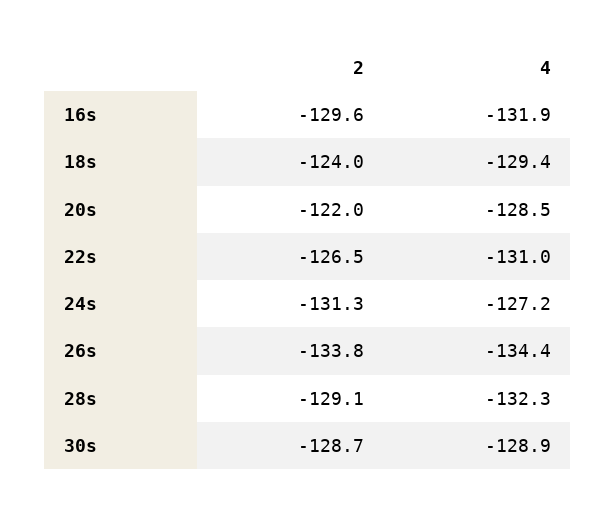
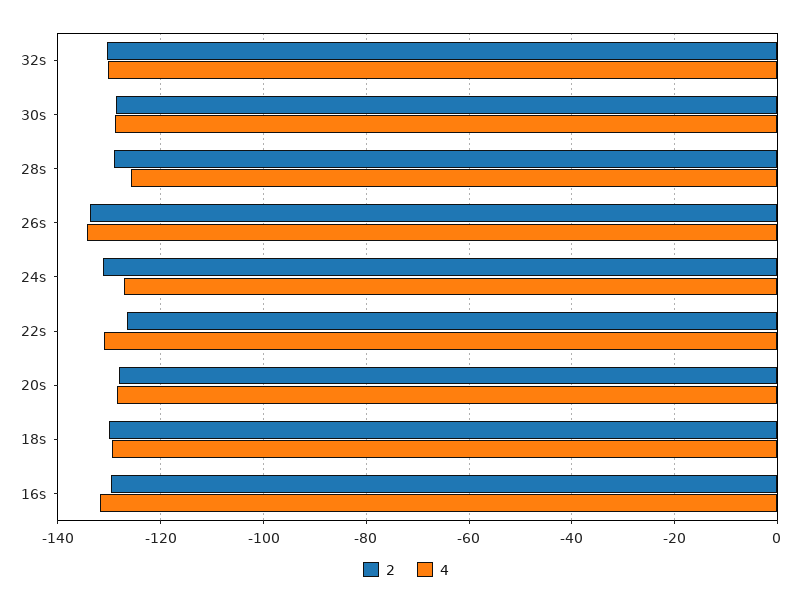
2, 18s: -124 -> -130
2, 20s: -122 -> -128
4, 28s: -132.3 -> -126
2, 32s: none -> -130
4, 32s: none -> -130

